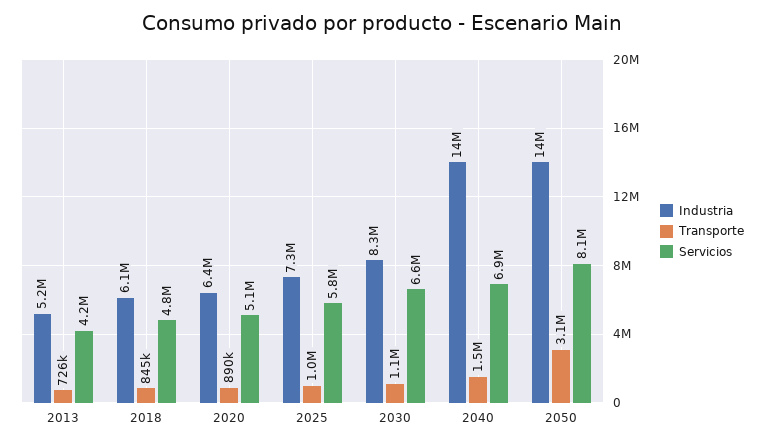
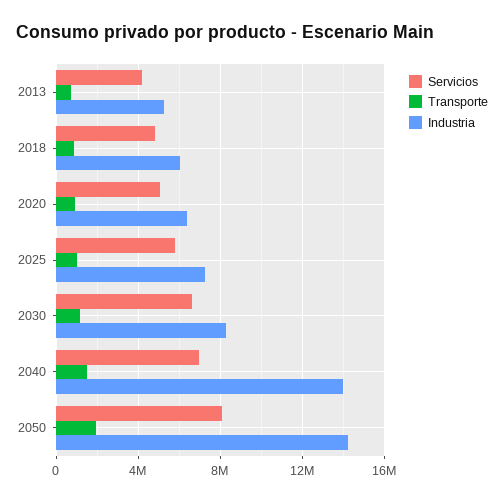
Transporte, 2050: 3100000 -> 2000000

